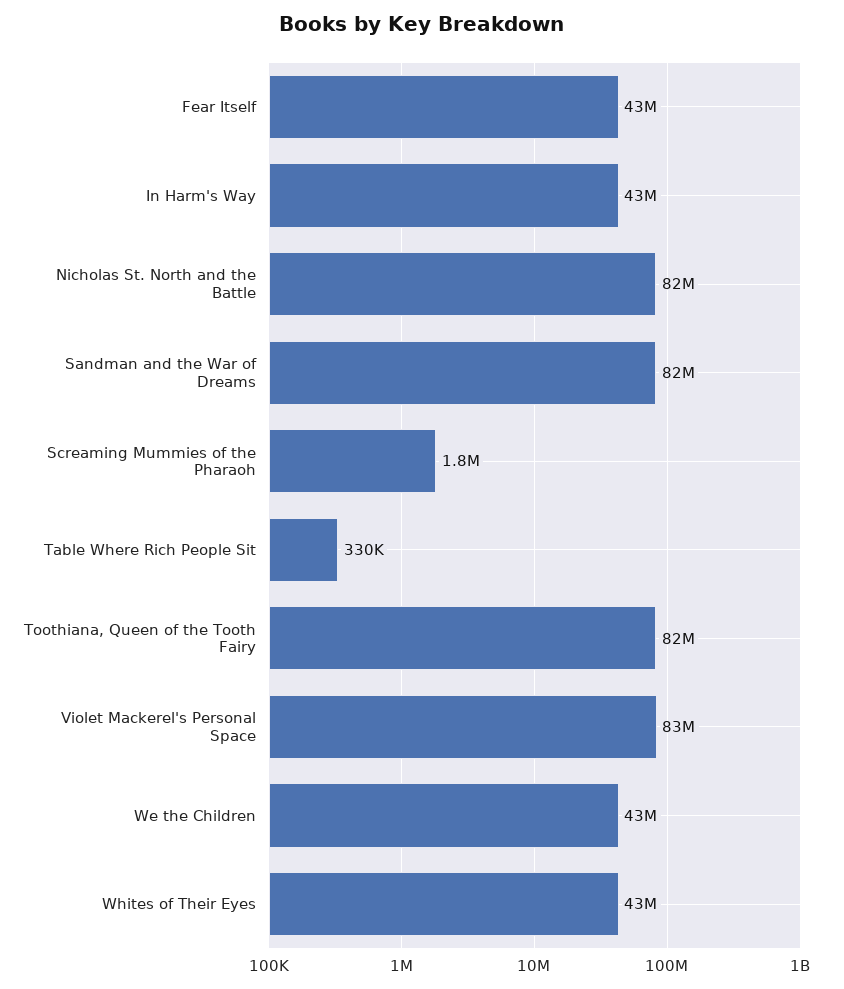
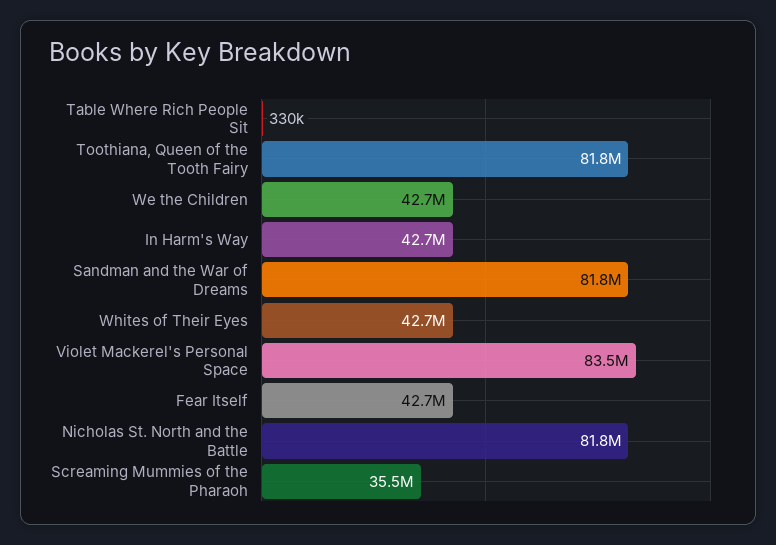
Screaming Mummies of the Pharaoh: 1800000 -> 35500000

